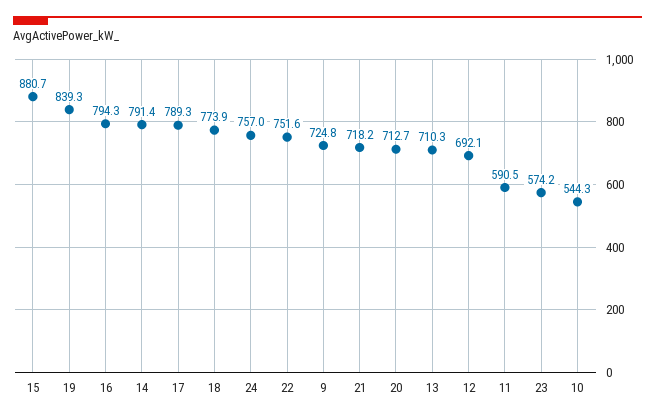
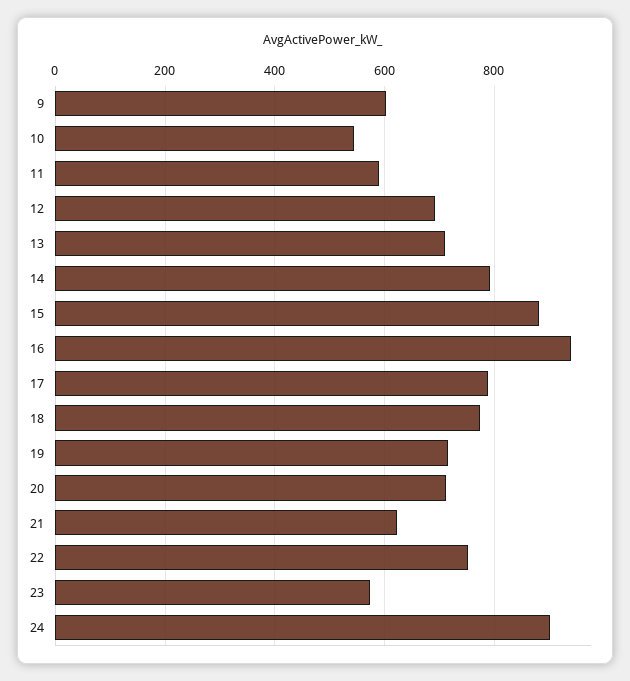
19: 839.3 -> 720
16: 794.3 -> 940
24: 757 -> 900
9: 724.8 -> 600
21: 718.2 -> 620

